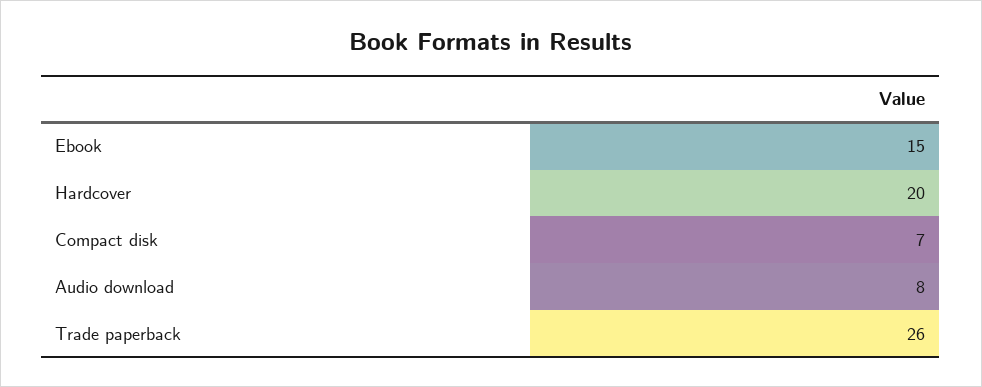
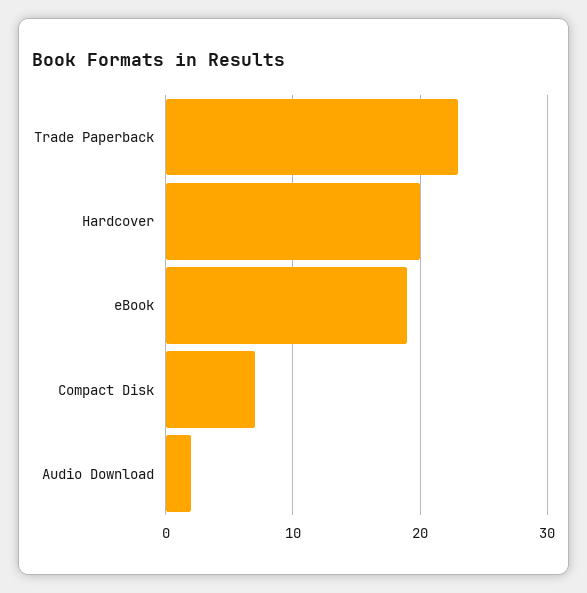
Ebook: 15 -> 19
Audio download: 8 -> 2
Trade paperback: 26 -> 23

